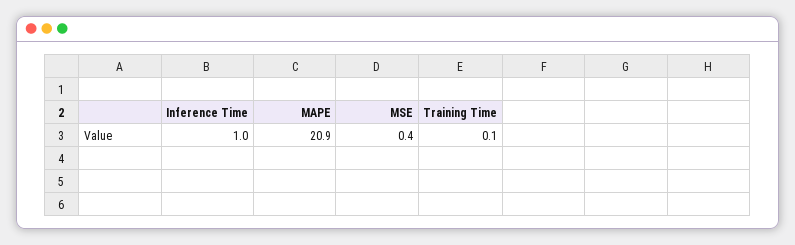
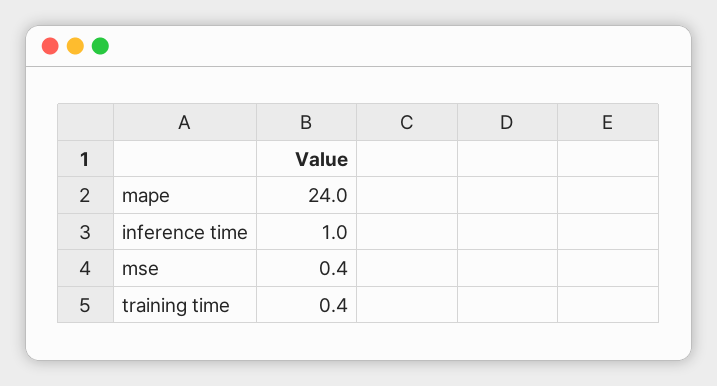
MAPE: 20.9 -> 24
Training Time: 0.1 -> 0.4

